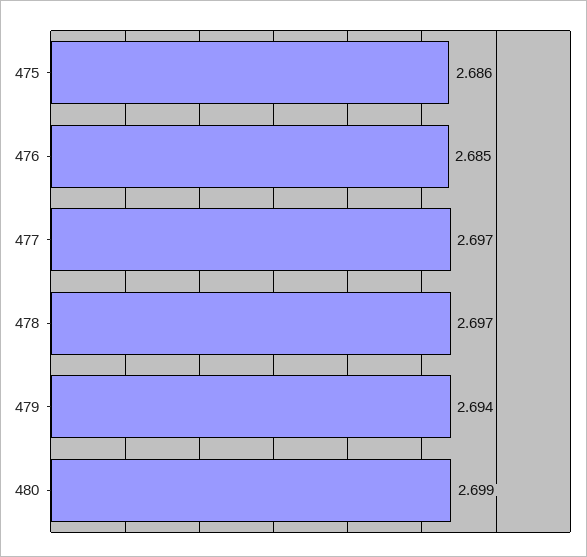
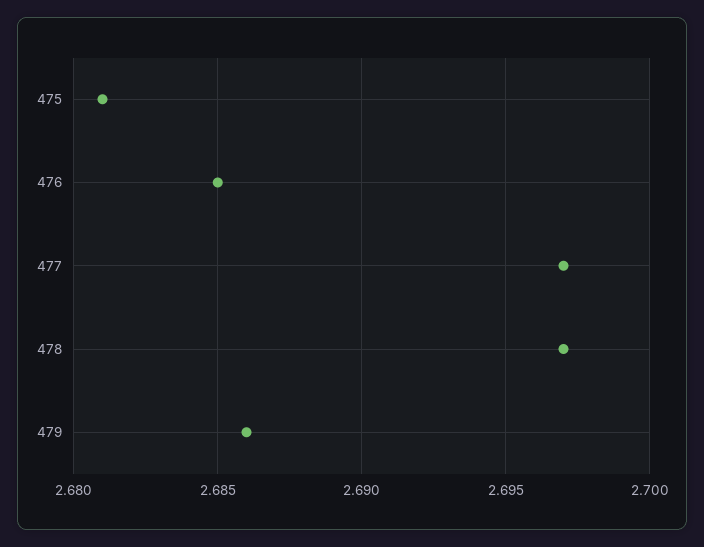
475: 2.686 -> 2.681
479: 2.694 -> 2.686
480: 2.699 -> none

